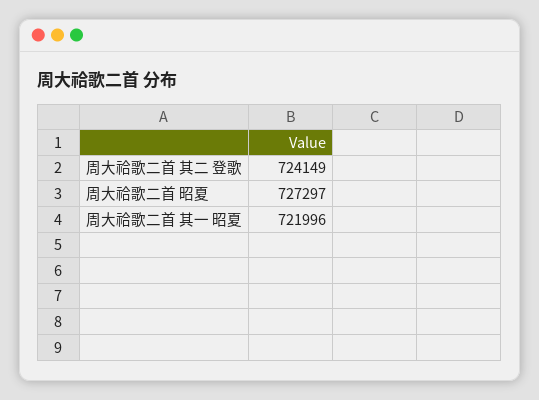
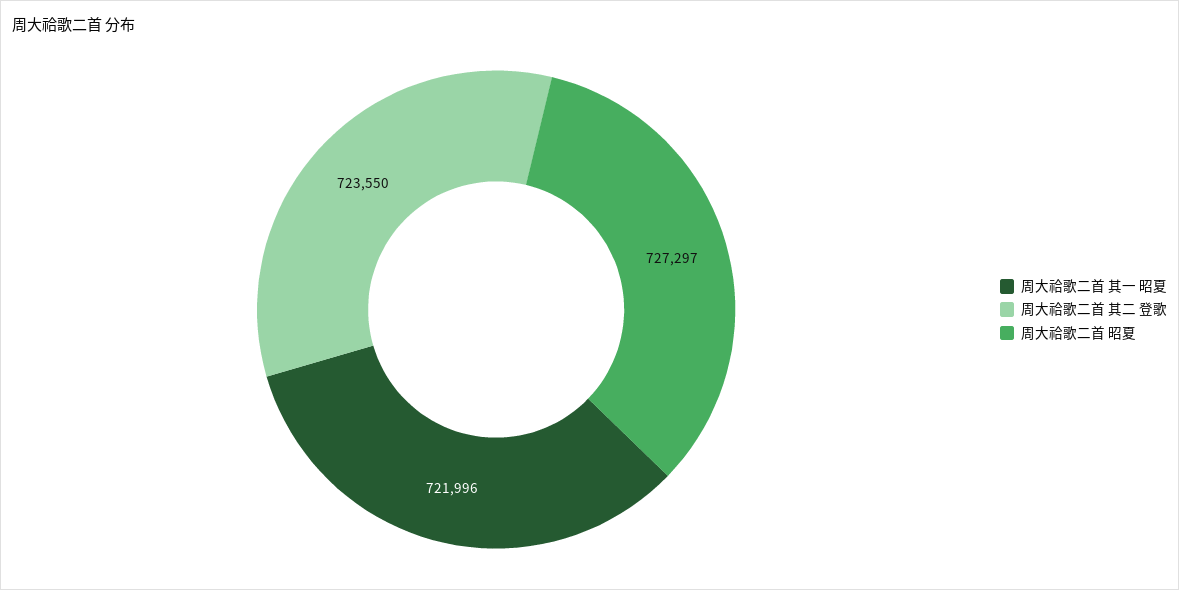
周大祫歌二首 其二 登歌: 724149 -> 723550

